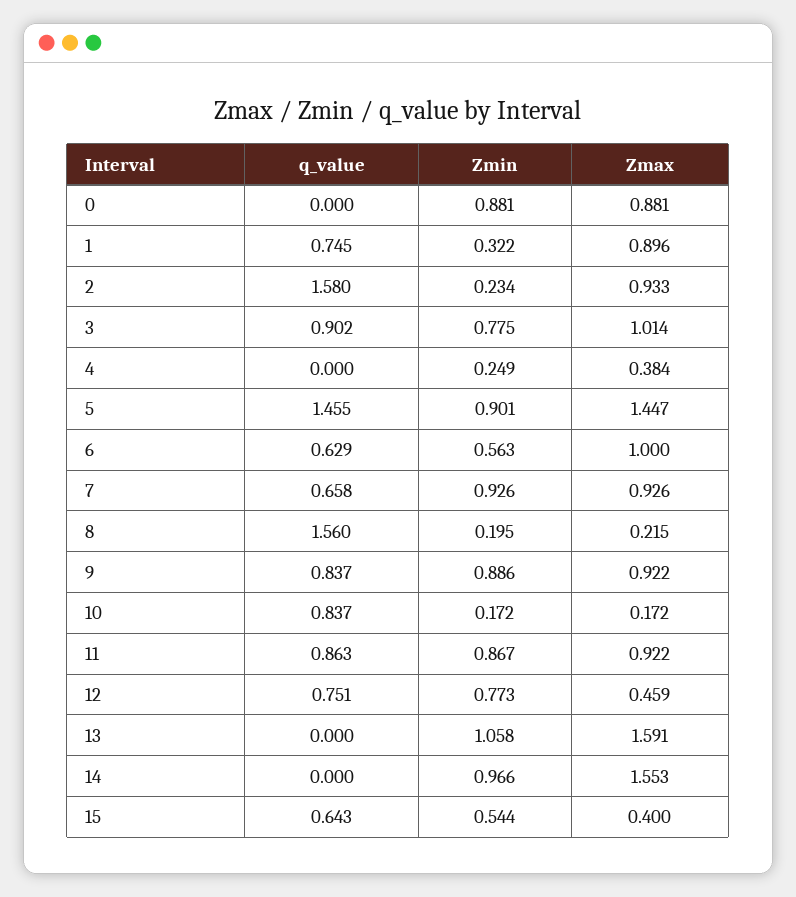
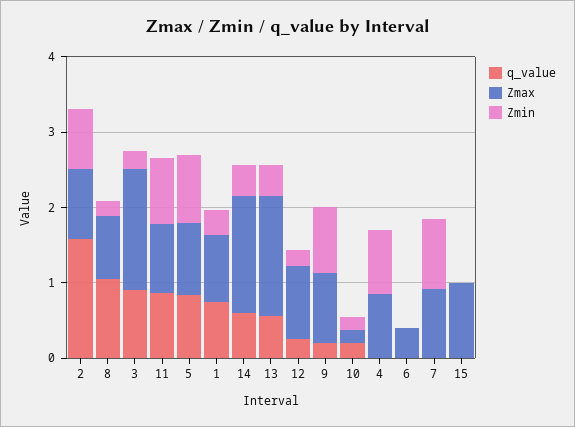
q_value, 0: 0 -> none
Zmin, 0: 0.881 -> none
Zmax, 0: 0.881 -> none
Zmin, 2: 0.234 -> 0.8
Zmin, 3: 0.775 -> 0.2
Zmax, 3: 1.014 -> 1.6
Zmin, 4: 0.249 -> 0.8
Zmax, 4: 0.384 -> 0.8
q_value, 5: 1.455 -> 0.8
Zmax, 5: 1.447 -> 1
q_value, 6: 0.629 -> 0
Zmin, 6: 0.563 -> 0
Zmax, 6: 1 -> 0.4
q_value, 7: 0.658 -> 0
q_value, 8: 1.56 -> 1
Zmax, 8: 0.215 -> 0.8
q_value, 9: 0.837 -> 0.2
q_value, 10: 0.837 -> 0.2
q_value, 12: 0.751 -> 0.2
Zmin, 12: 0.773 -> 0.2
Zmax, 12: 0.459 -> 1
q_value, 13: 0 -> 0.6
Zmin, 13: 1.058 -> 0.4
q_value, 14: 0 -> 0.6
Zmin, 14: 0.966 -> 0.4
q_value, 15: 0.643 -> 0
Zmin, 15: 0.544 -> 0
Zmax, 15: 0.4 -> 1

